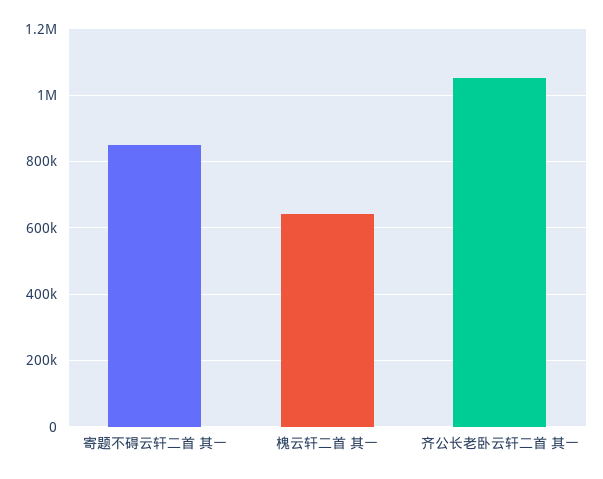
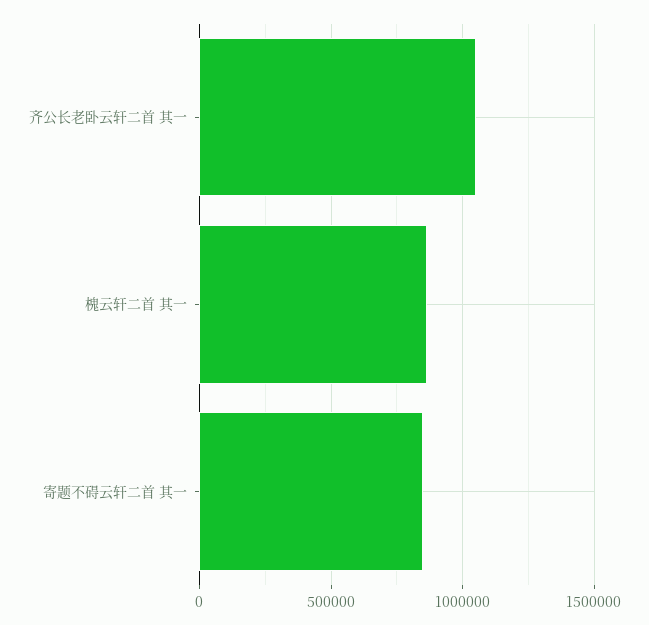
槐云轩二首 其一: 640000 -> 850000

